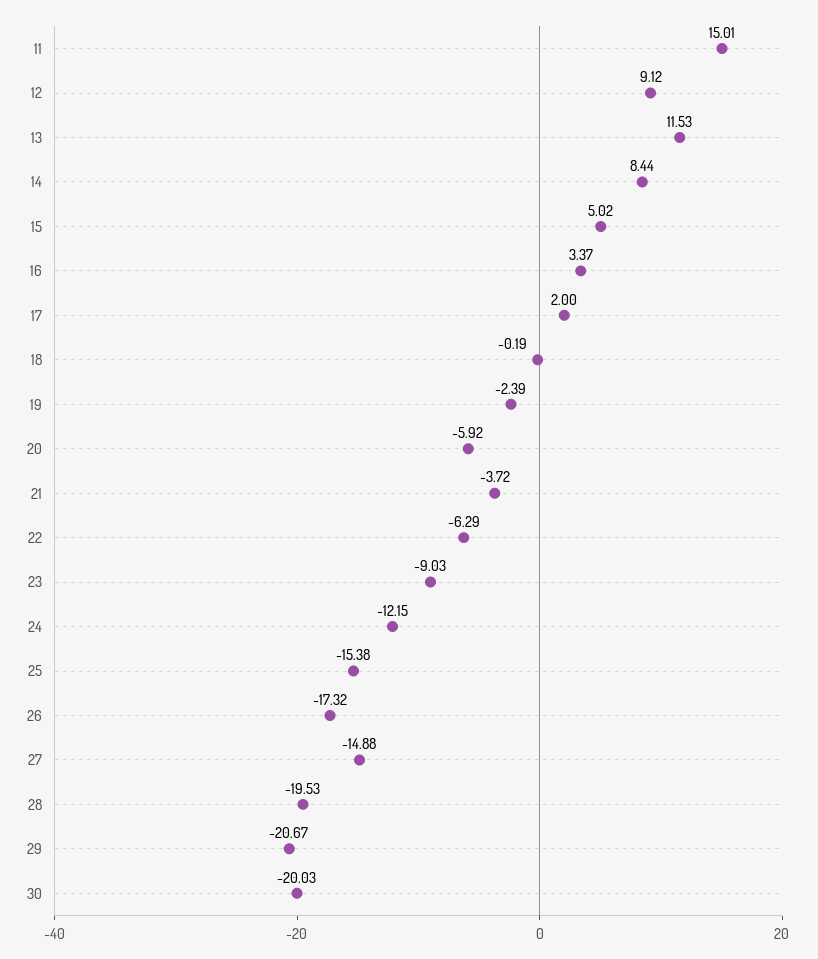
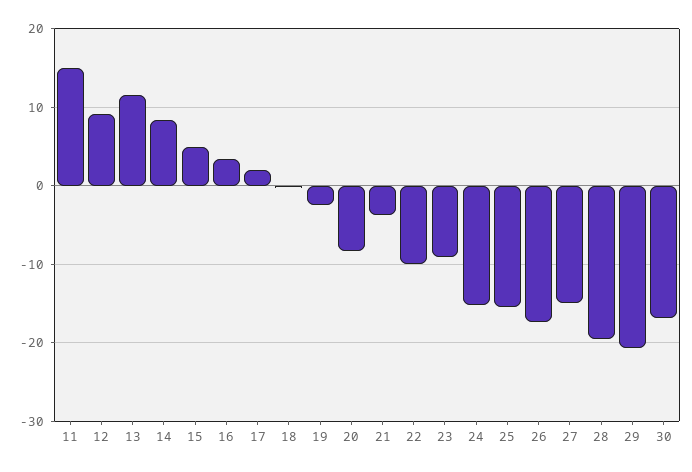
20: -5.92 -> -8
22: -6.29 -> -10
24: -12.15 -> -15
30: -20.03 -> -17

